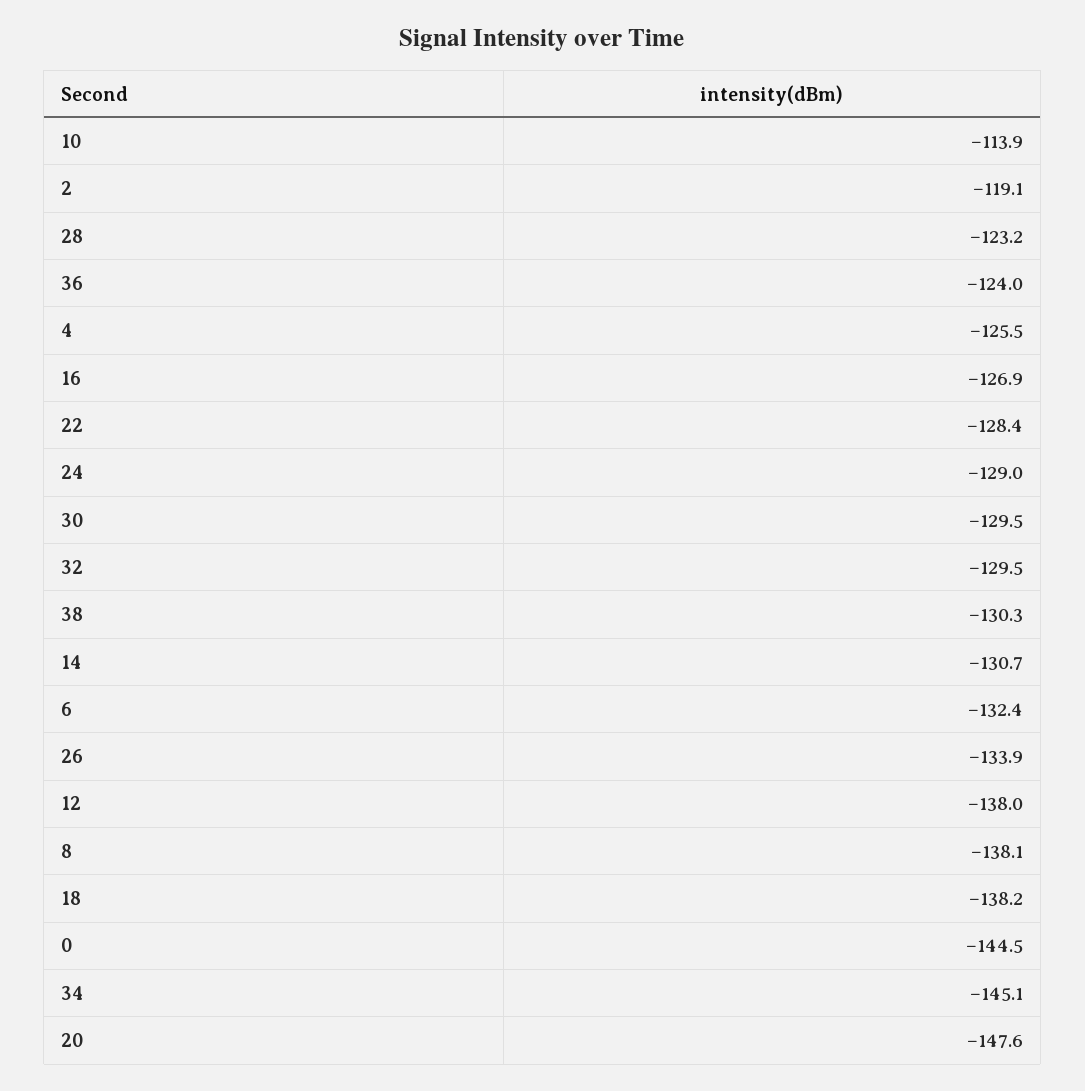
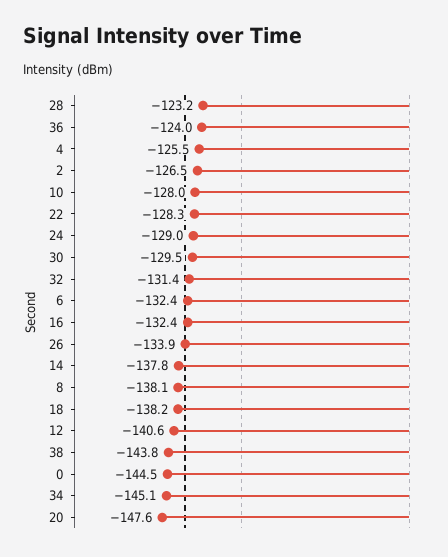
10: -113.9 -> -128
2: -119.1 -> -126.5
16: -126.9 -> -132.4
22: -128.4 -> -128.3
32: -129.5 -> -131.4
38: -130.3 -> -143.8
14: -130.7 -> -137.8
12: -138 -> -140.6

